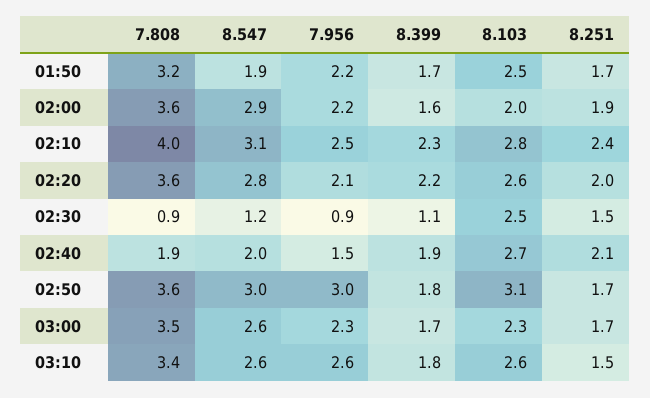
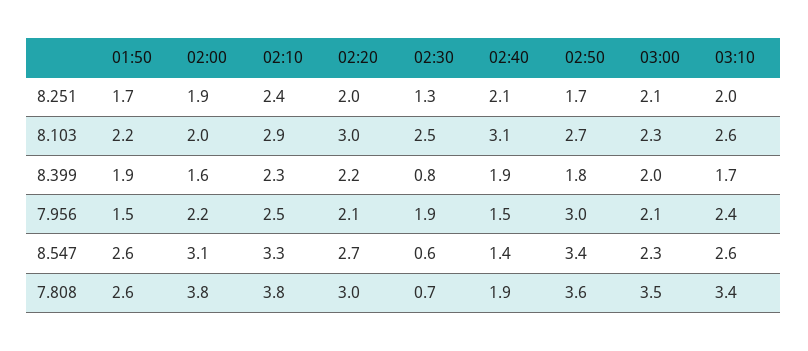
7.808, 01:50: 3.2 -> 2.6
8.547, 01:50: 1.9 -> 2.6
7.956, 01:50: 2.2 -> 1.5
8.399, 01:50: 1.7 -> 1.9
8.103, 01:50: 2.5 -> 2.2
7.808, 02:00: 3.6 -> 3.8
8.547, 02:00: 2.9 -> 3.1
7.808, 02:10: 4 -> 3.8
8.547, 02:10: 3.1 -> 3.3
8.103, 02:10: 2.8 -> 2.9
7.808, 02:20: 3.6 -> 3
8.547, 02:20: 2.8 -> 2.7
8.103, 02:20: 2.6 -> 3
7.808, 02:30: 0.9 -> 0.7
8.547, 02:30: 1.2 -> 0.6
7.956, 02:30: 0.9 -> 1.9
8.399, 02:30: 1.1 -> 0.8
8.251, 02:30: 1.5 -> 1.3
8.547, 02:40: 2 -> 1.4
8.103, 02:40: 2.7 -> 3.1
8.547, 02:50: 3 -> 3.4
8.103, 02:50: 3.1 -> 2.7
8.547, 03:00: 2.6 -> 2.3
7.956, 03:00: 2.3 -> 2.1
8.399, 03:00: 1.7 -> 2
8.251, 03:00: 1.7 -> 2.1
7.956, 03:10: 2.6 -> 2.4
8.399, 03:10: 1.8 -> 1.7
8.251, 03:10: 1.5 -> 2

